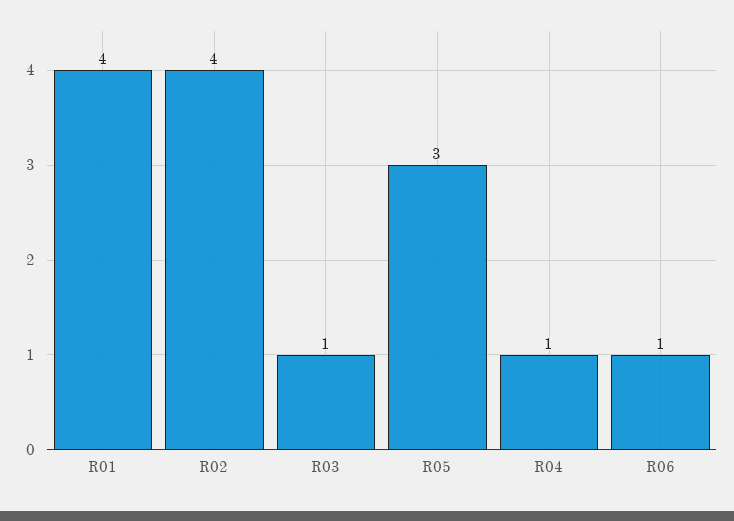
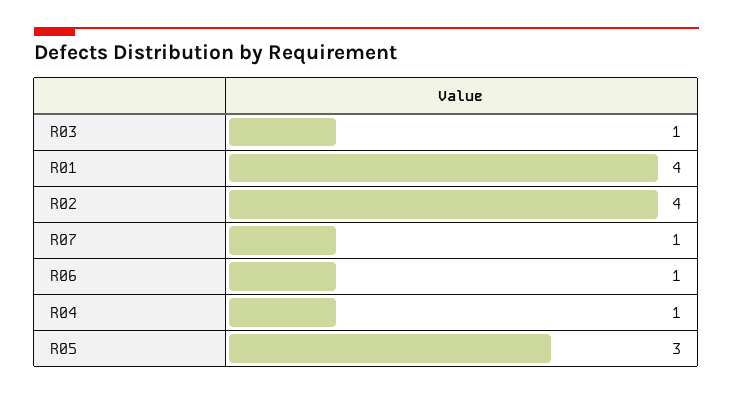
R07: none -> 1

